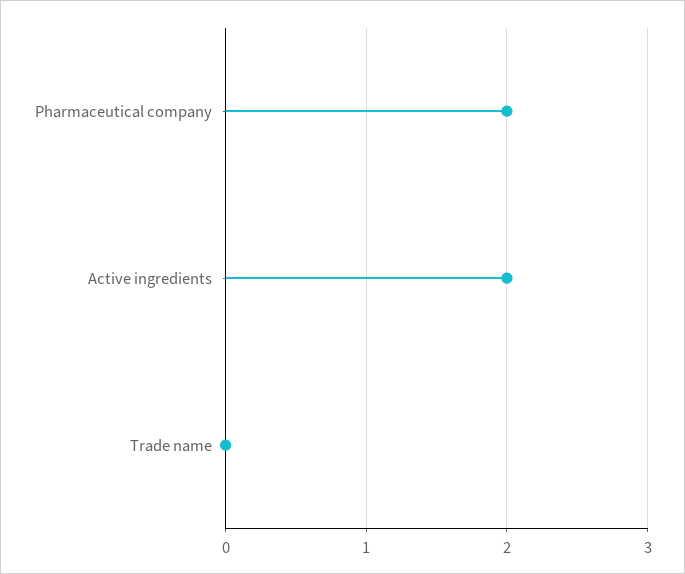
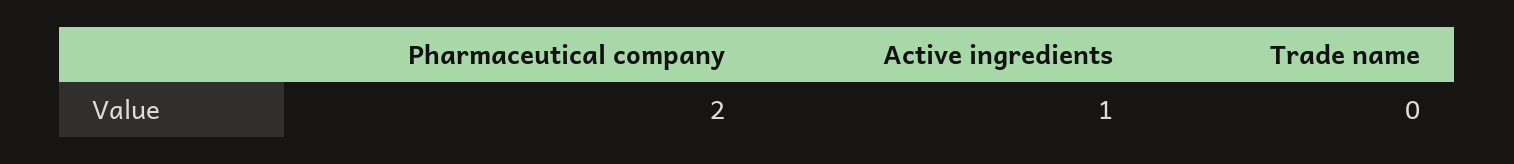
Active ingredients: 2 -> 1

